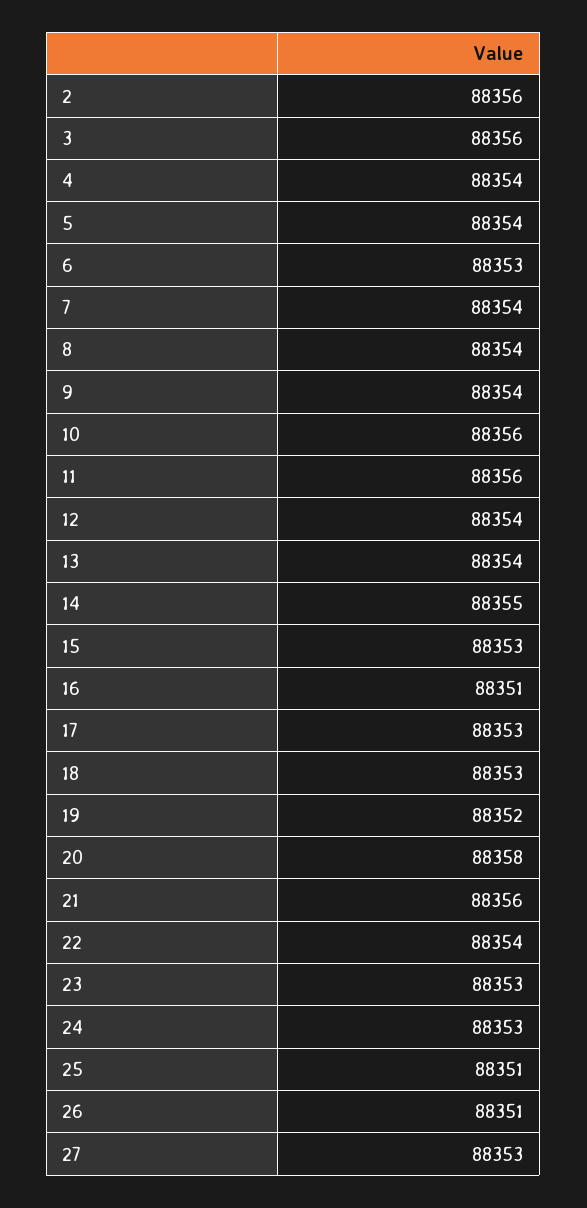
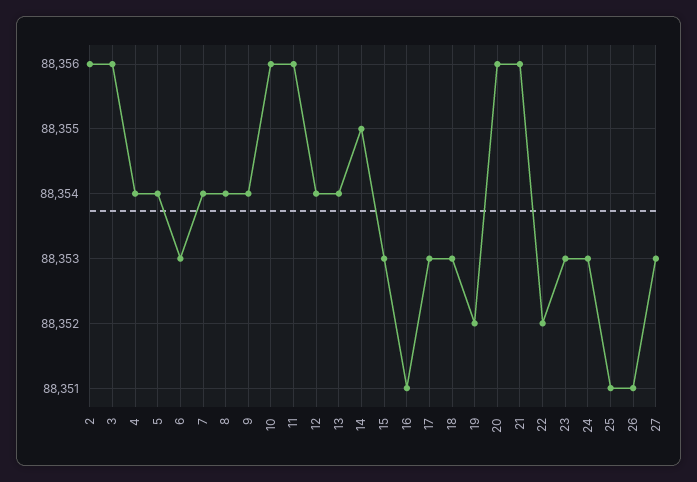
20: 88358 -> 88356
22: 88354 -> 88352

